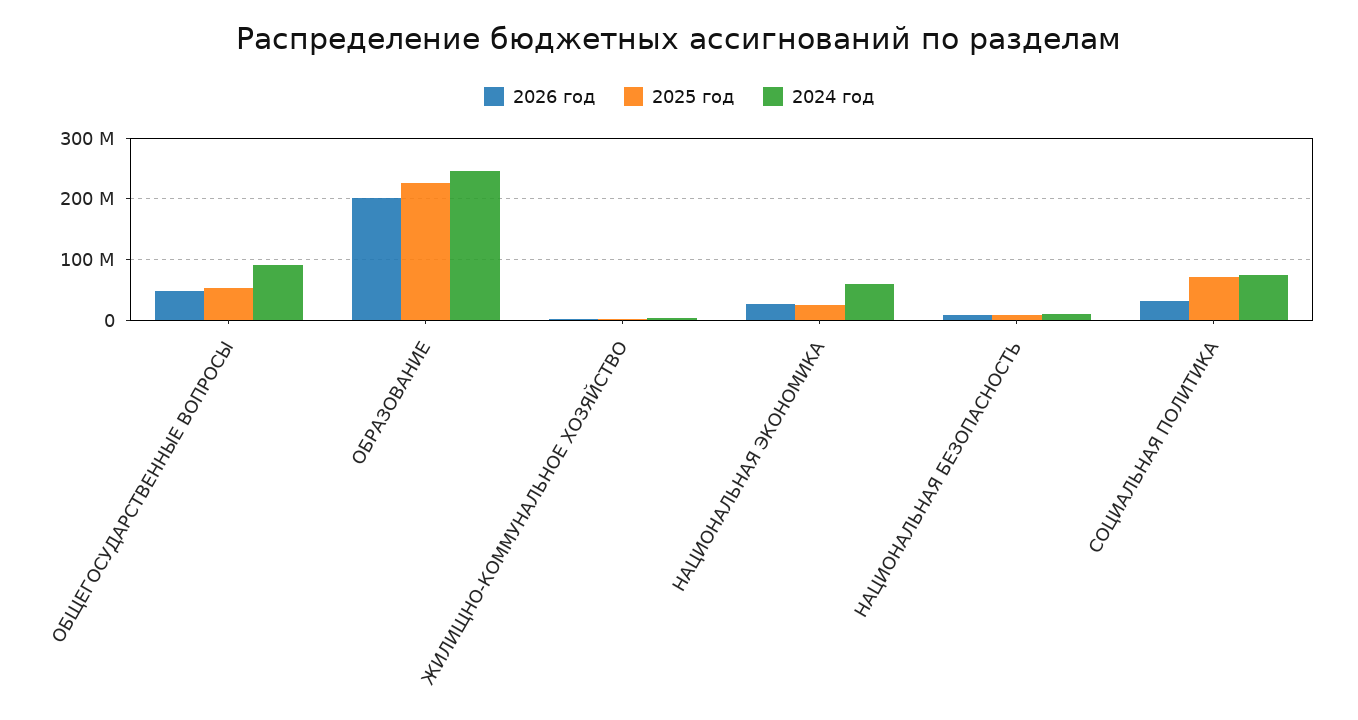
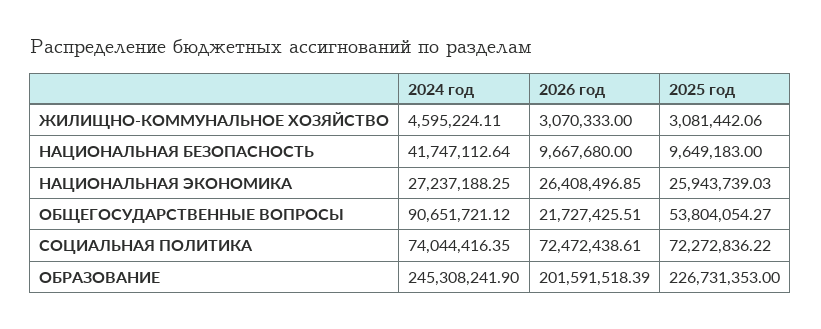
2026 год, ОБЩЕГОСУДАРСТВЕННЫЕ ВОПРОСЫ: 50000000 -> 21727425.51
2024 год, НАЦИОНАЛЬНАЯ ЭКОНОМИКА: 60000000 -> 27237188.25
2024 год, НАЦИОНАЛЬНАЯ БЕЗОПАСНОСТЬ: 10000000 -> 41747112.64
2026 год, СОЦИАЛЬНАЯ ПОЛИТИКА: 30000000 -> 72472438.61

